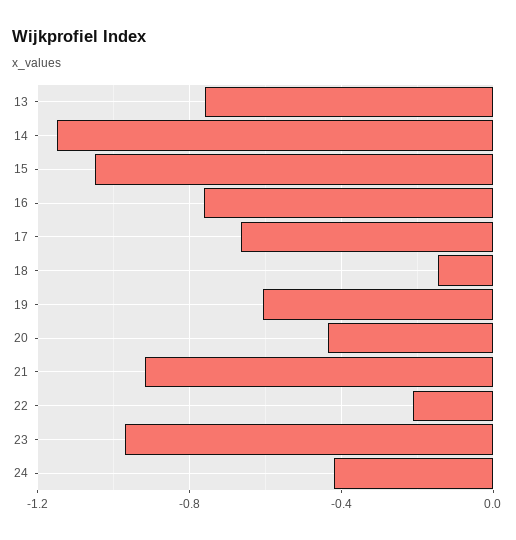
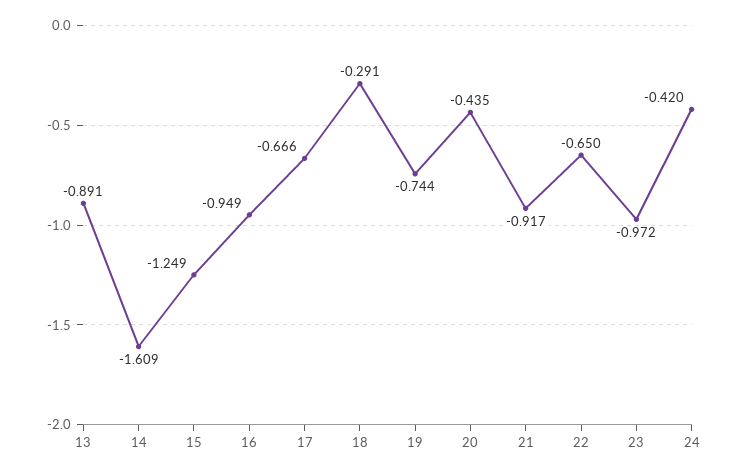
13: -0.75 -> -0.891
14: -1.15 -> -1.609
15: -1.05 -> -1.249
16: -0.75 -> -0.949
18: -0.15 -> -0.291
19: -0.6 -> -0.744
22: -0.2 -> -0.65

